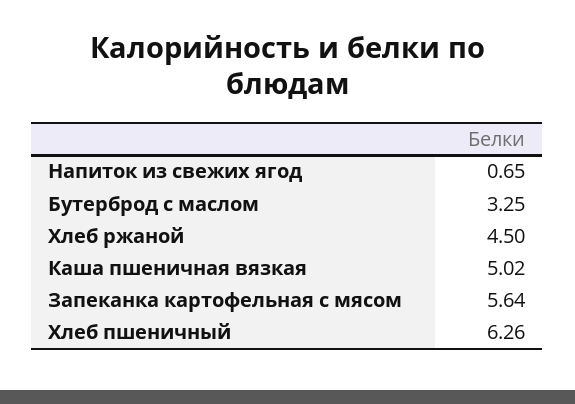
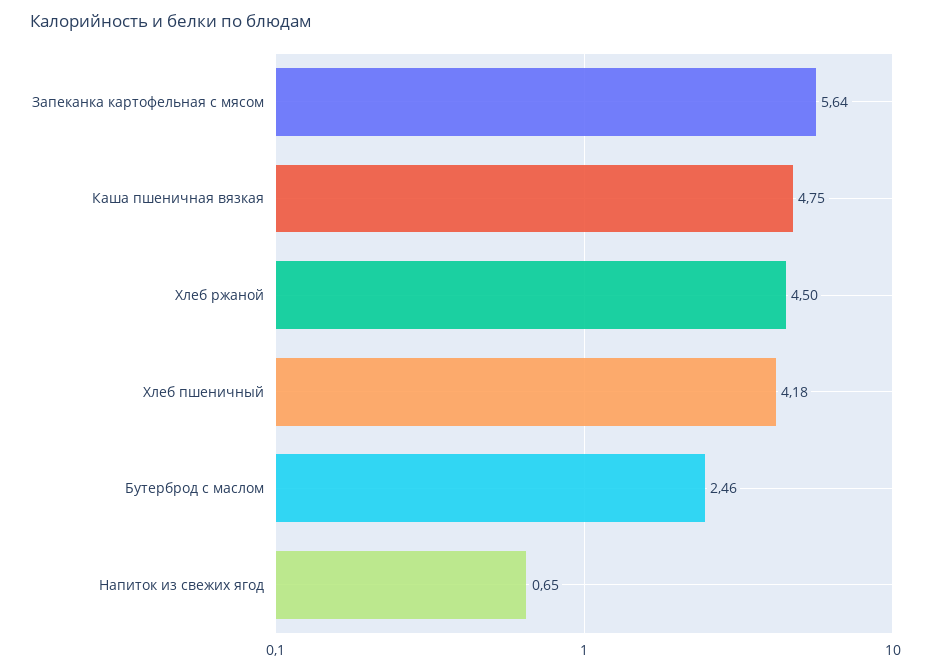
Бутерброд с маслом: 3.25 -> 2.46
Каша пшеничная вязкая: 5.02 -> 4.75
Хлеб пшеничный: 6.26 -> 4.18

